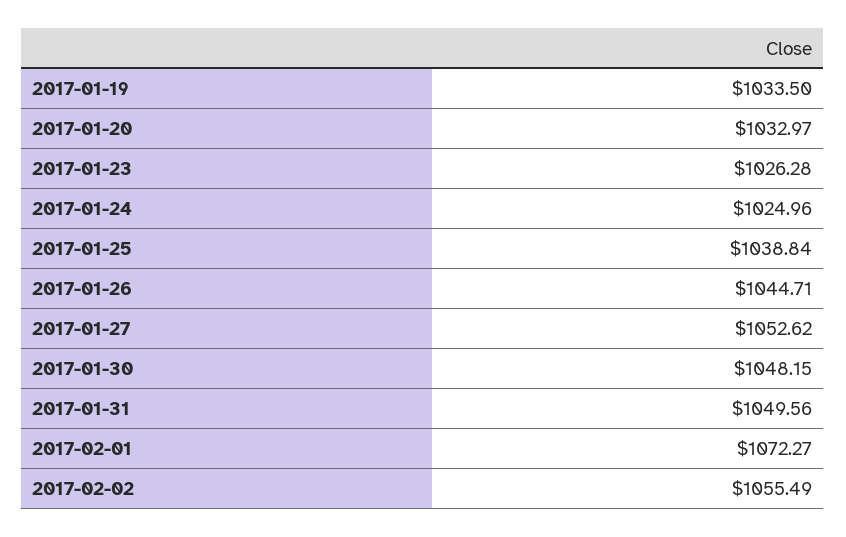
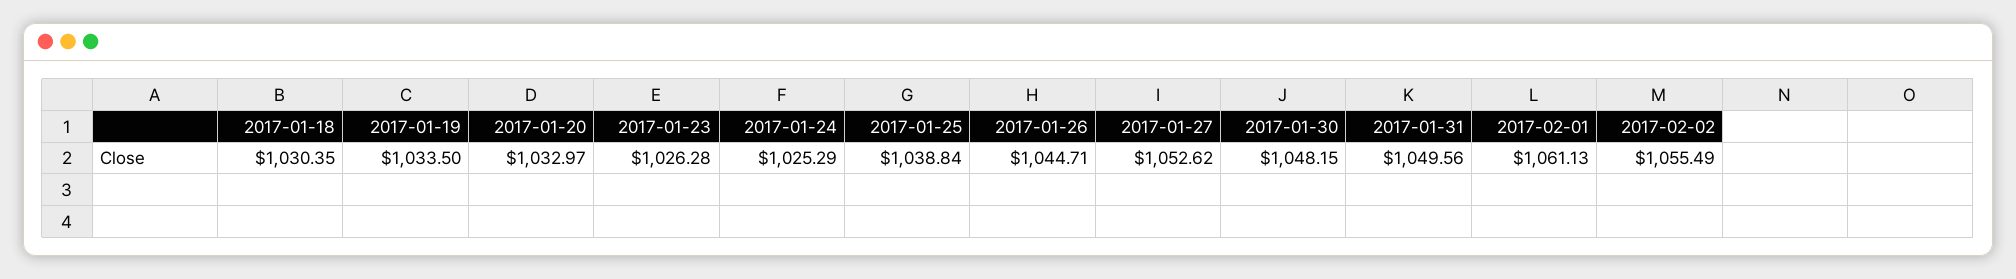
2017-01-24: 1024.96 -> 1025.29
2017-02-01: 1072.27 -> 1061.13
2017-01-18: none -> 1030.35

